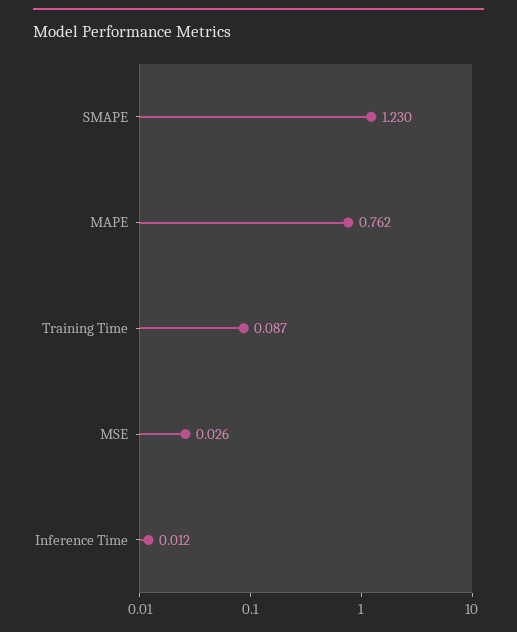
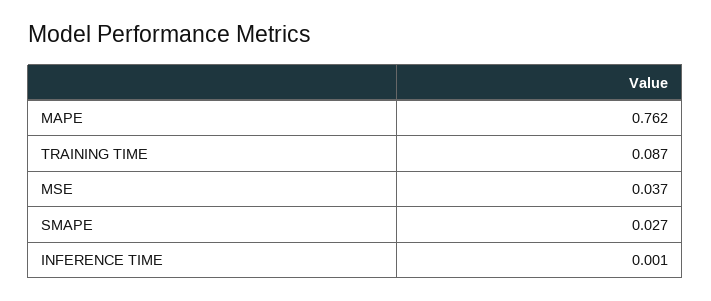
SMAPE: 1.23 -> 0.027
MSE: 0.026 -> 0.037
Inference Time: 0.012 -> 0.001

